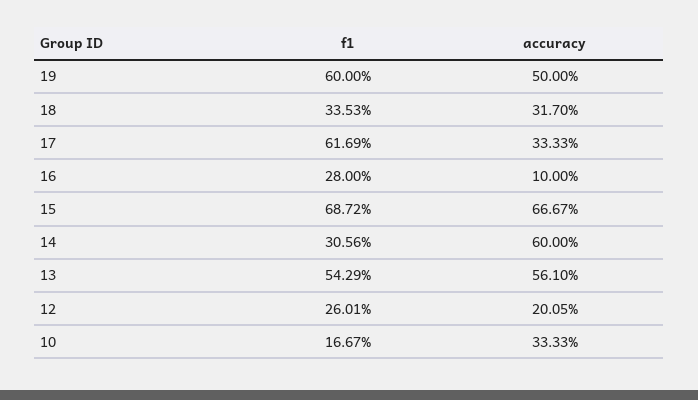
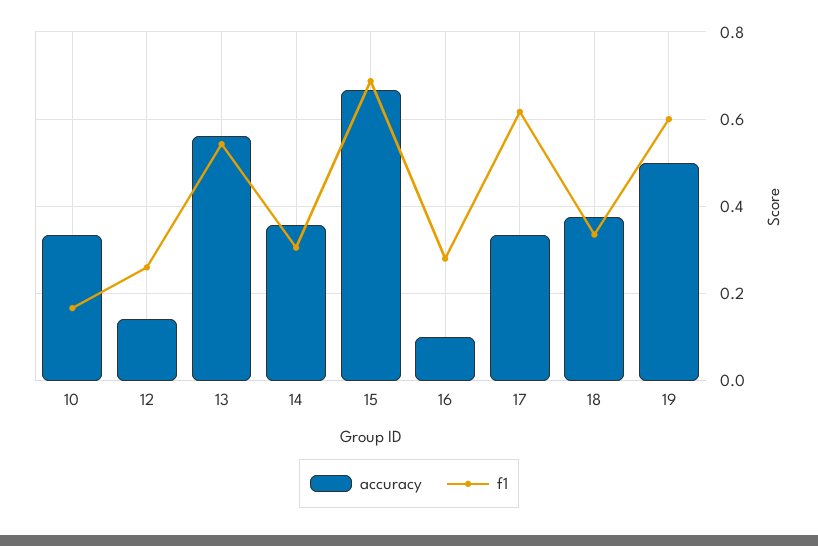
accuracy, 18: 0.317 -> 0.38
accuracy, 14: 0.6 -> 0.36
accuracy, 12: 0.2005 -> 0.14

